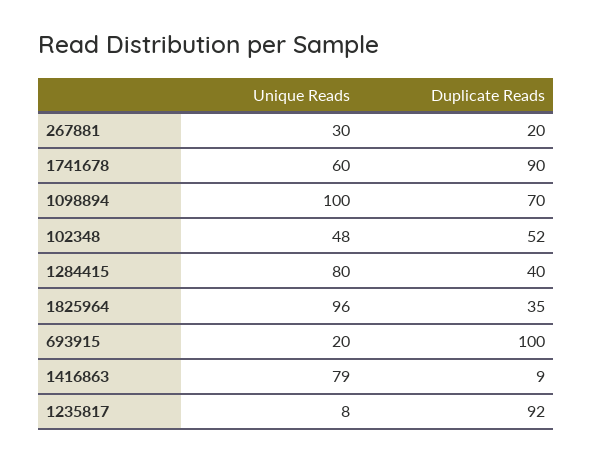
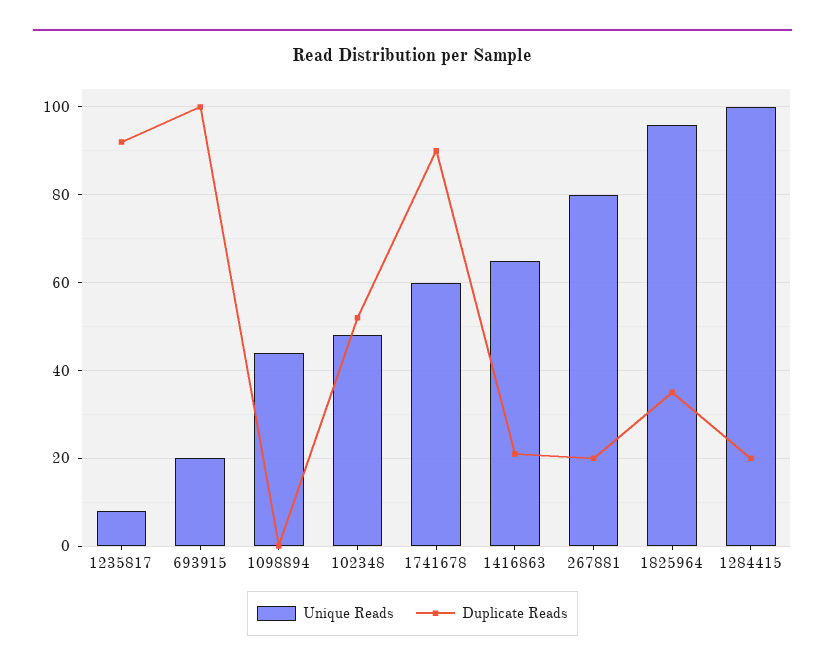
Unique Reads, 267881: 30 -> 80
Unique Reads, 1098894: 100 -> 45
Duplicate Reads, 1098894: 70 -> 0
Unique Reads, 1284415: 80 -> 100
Duplicate Reads, 1284415: 40 -> 20
Unique Reads, 1416863: 79 -> 65
Duplicate Reads, 1416863: 9 -> 20

